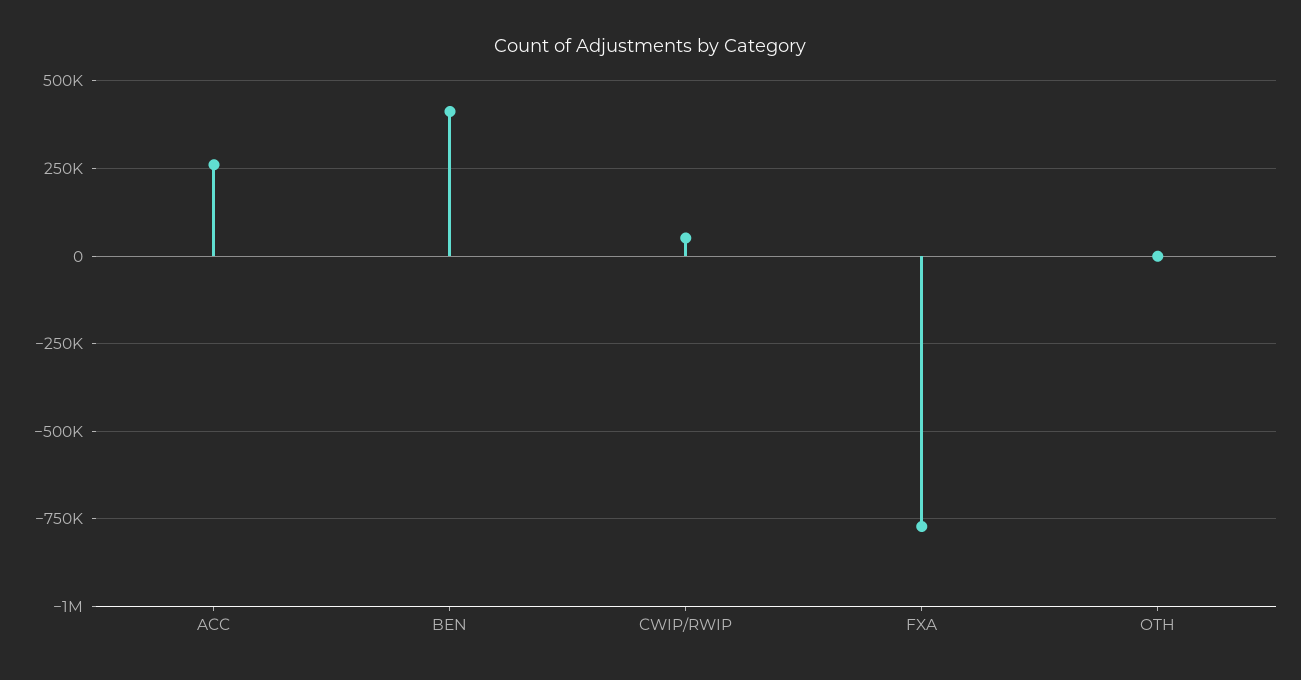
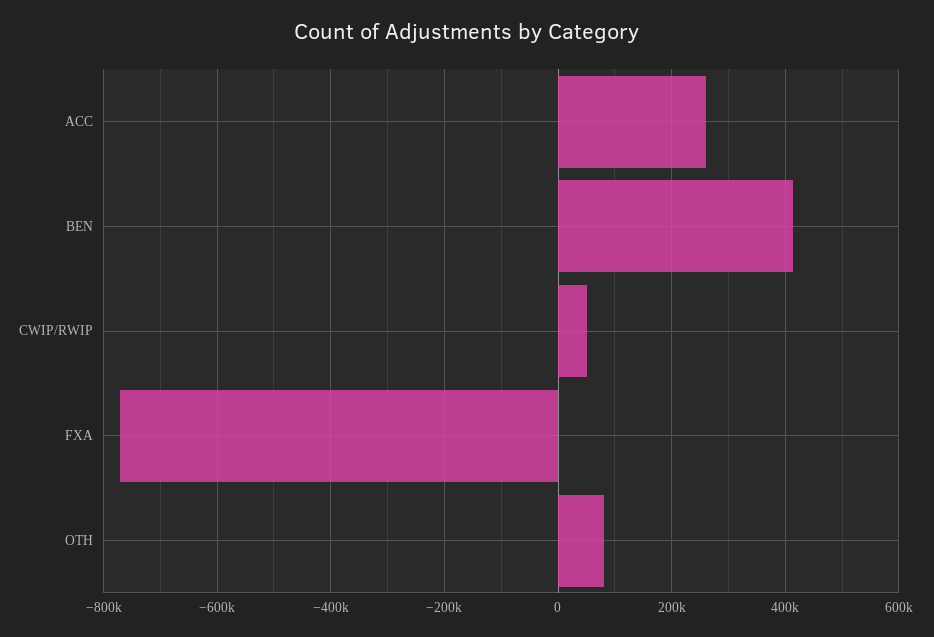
OTH: 0 -> 80000

